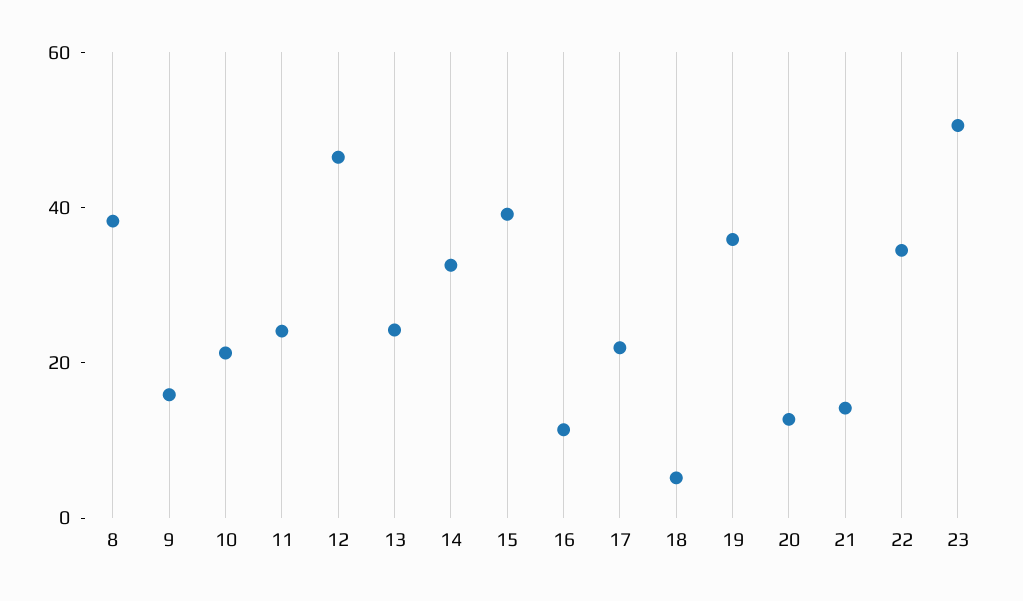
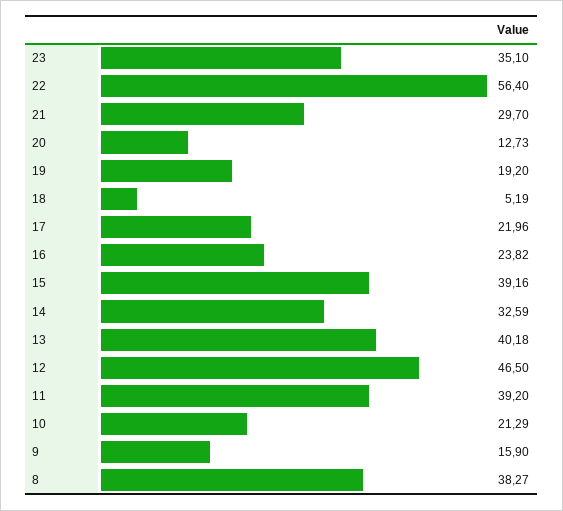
11: 25 -> 39.2
13: 25 -> 40.18
16: 10 -> 23.82
19: 35 -> 19.2
21: 15 -> 29.7
22: 35 -> 56.4
23: 50 -> 35.1

